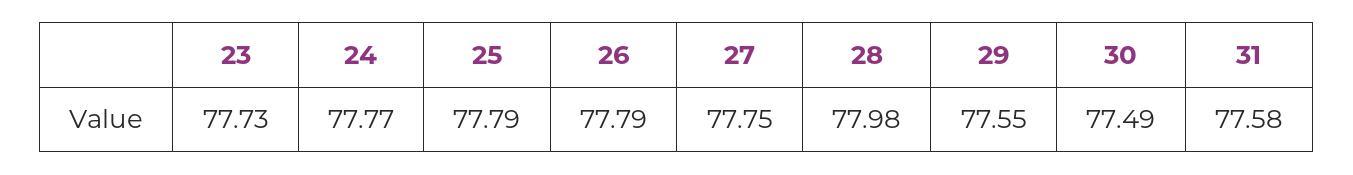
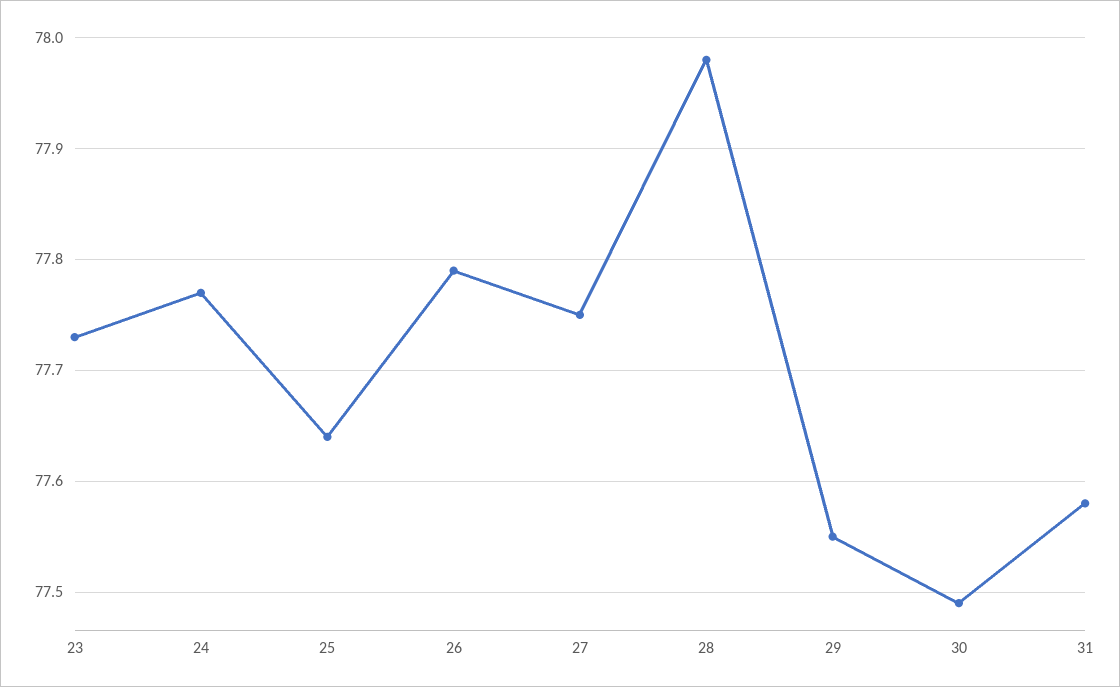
25: 77.79 -> 77.64

